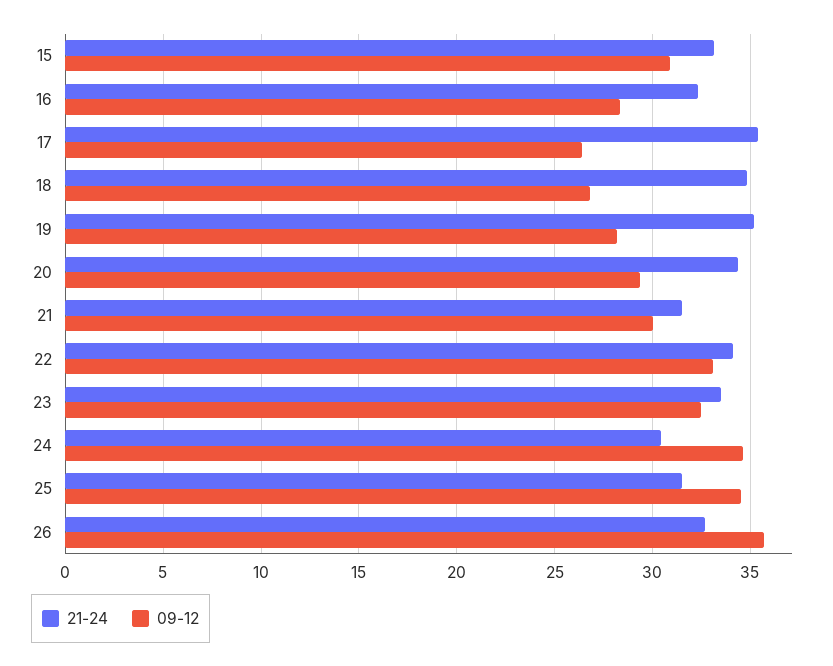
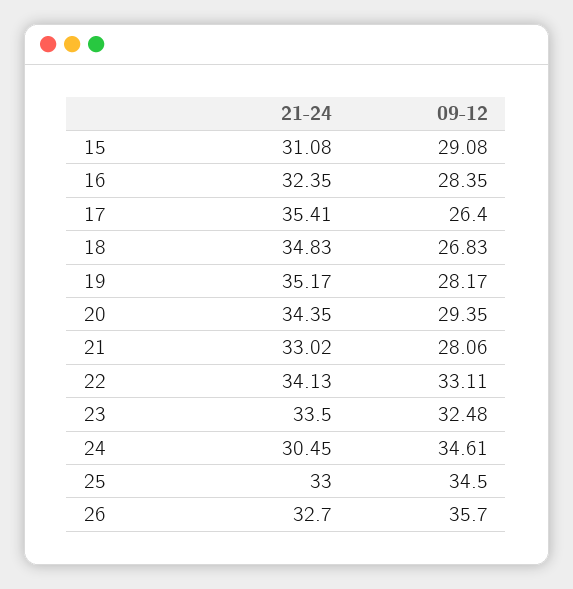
21-24, 15: 33 -> 31.08
09-12, 15: 31 -> 29.08
21-24, 21: 31.5 -> 33.02
09-12, 21: 30 -> 28.06
21-24, 25: 31.5 -> 33

